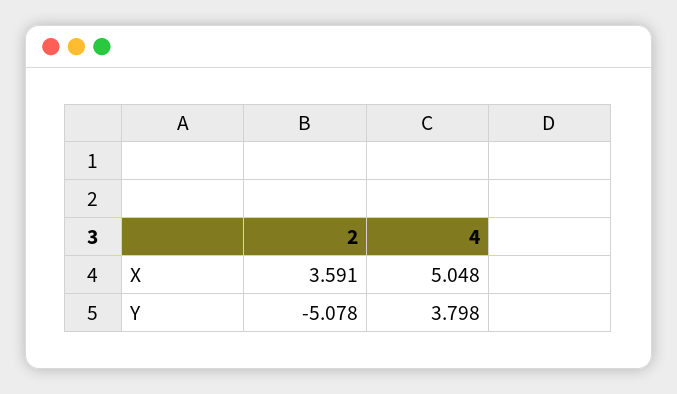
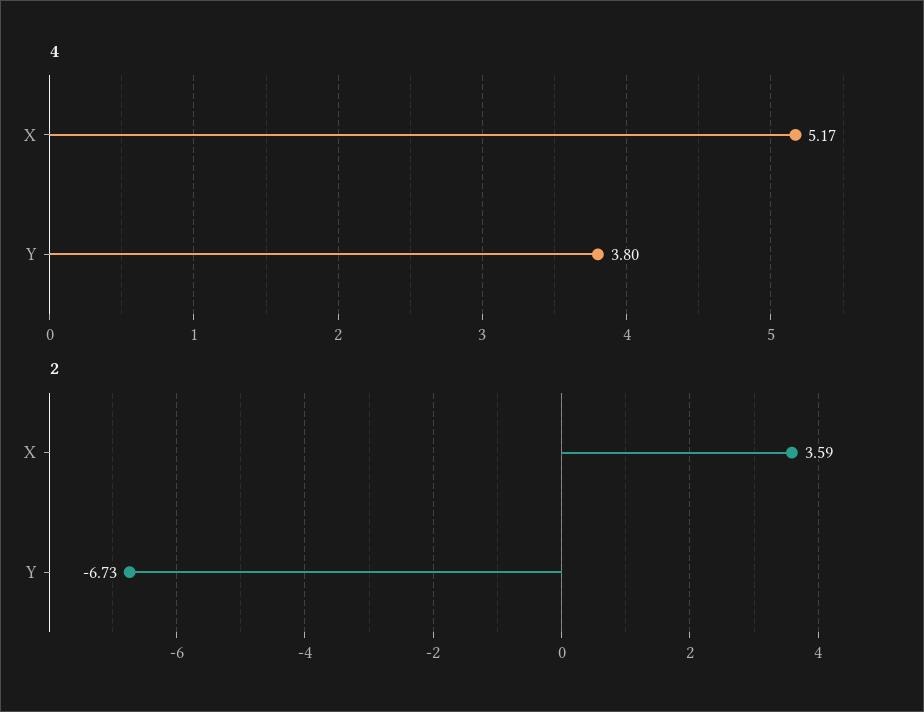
4, X: 5.048 -> 5.17
2, Y: -5.078 -> -6.73

